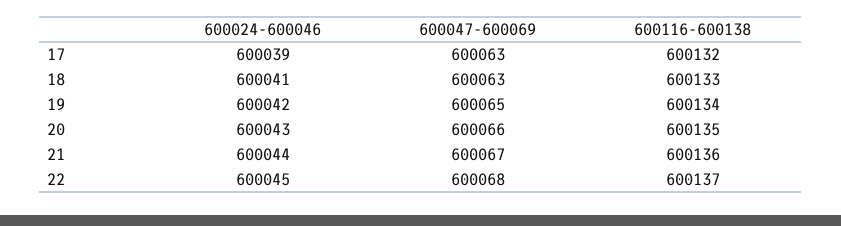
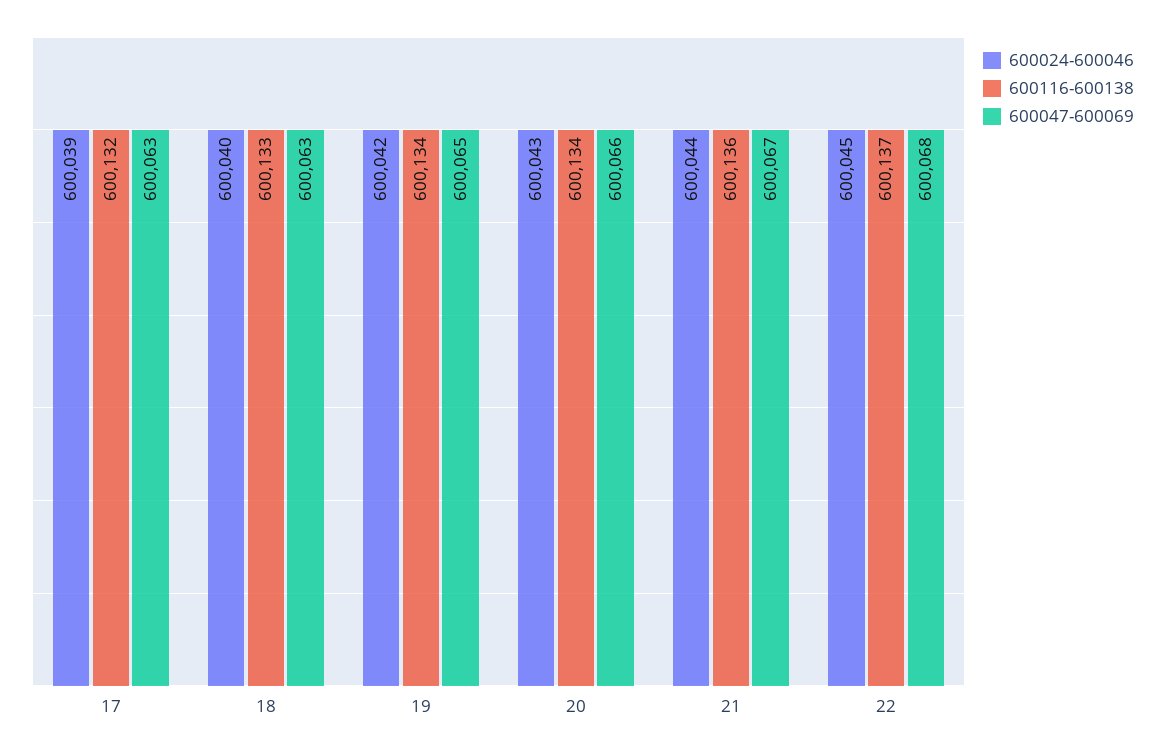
600024-600046, 18: 600041 -> 600040
600116-600138, 20: 600135 -> 600134

